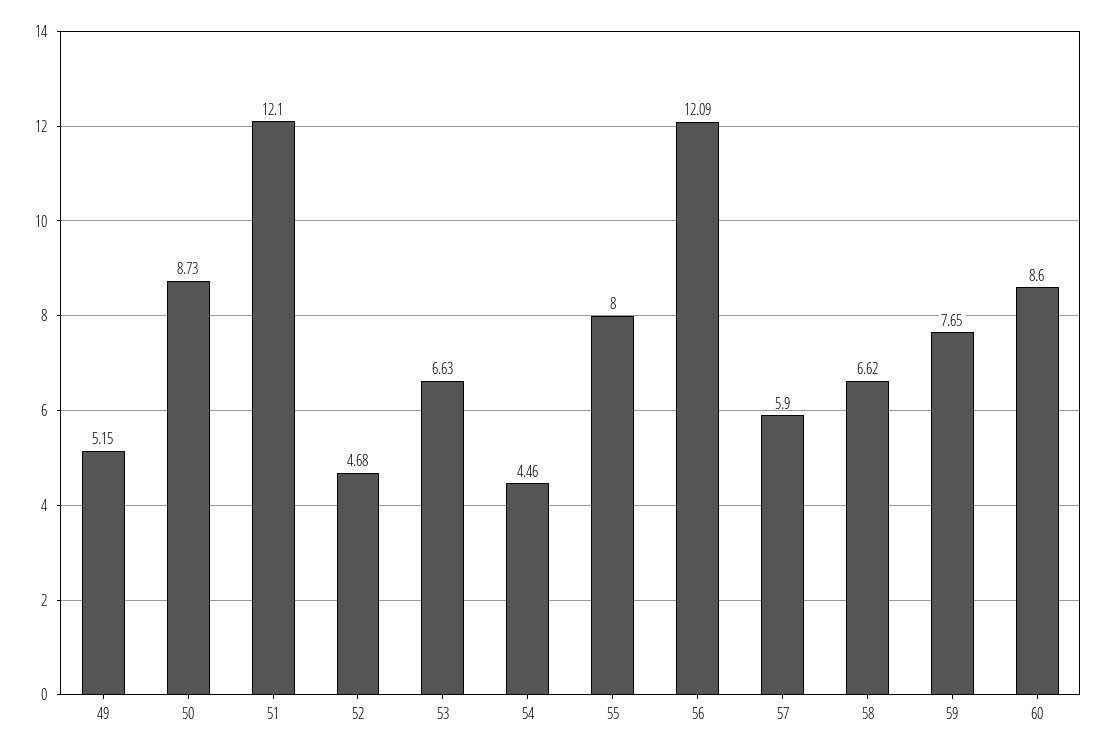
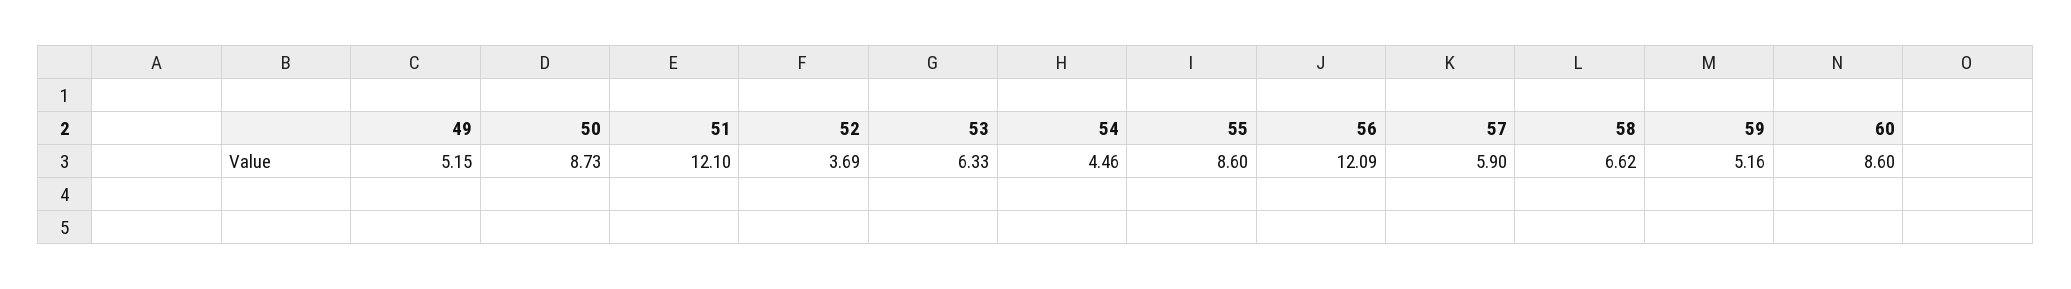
52: 4.68 -> 3.69
53: 6.63 -> 6.33
55: 8 -> 8.6
59: 7.65 -> 5.16

